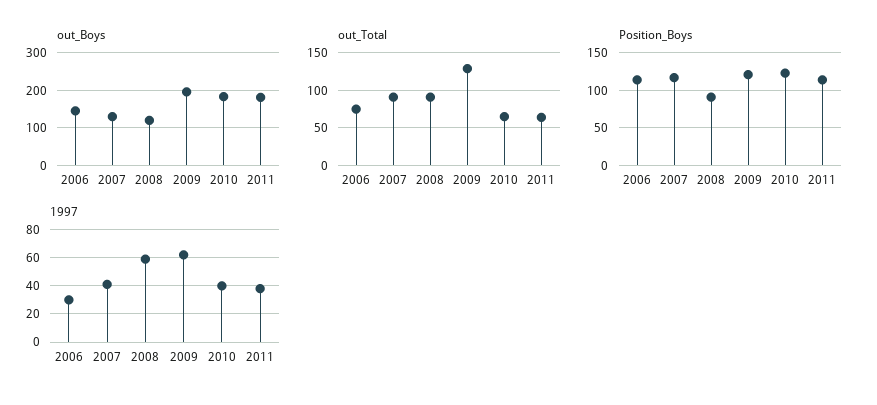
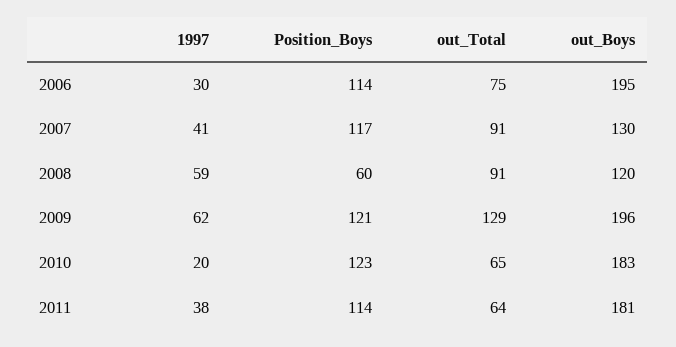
out_Boys, 2006: 140 -> 195
Position_Boys, 2008: 90 -> 60
1997, 2010: 40 -> 20

